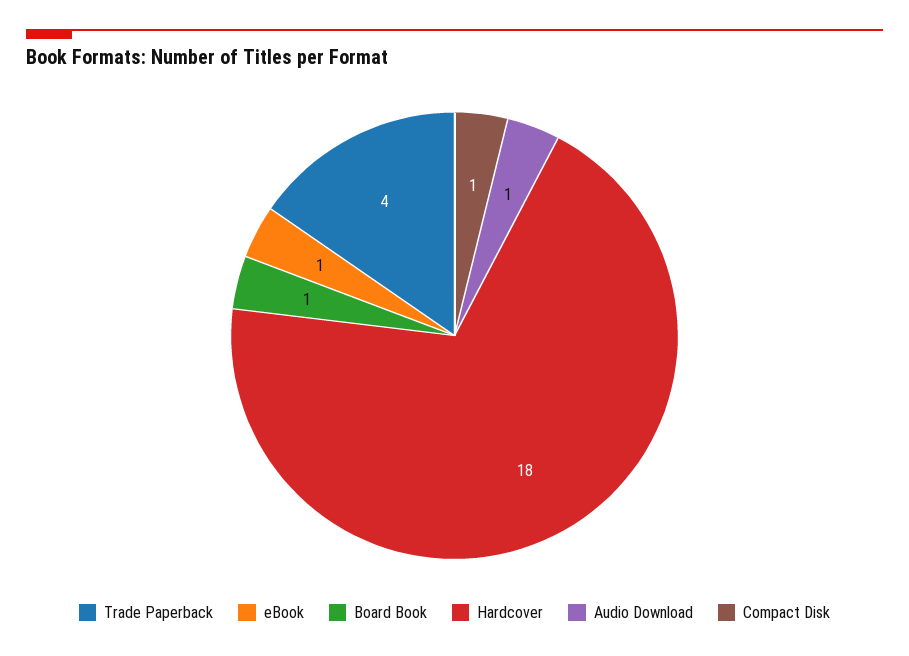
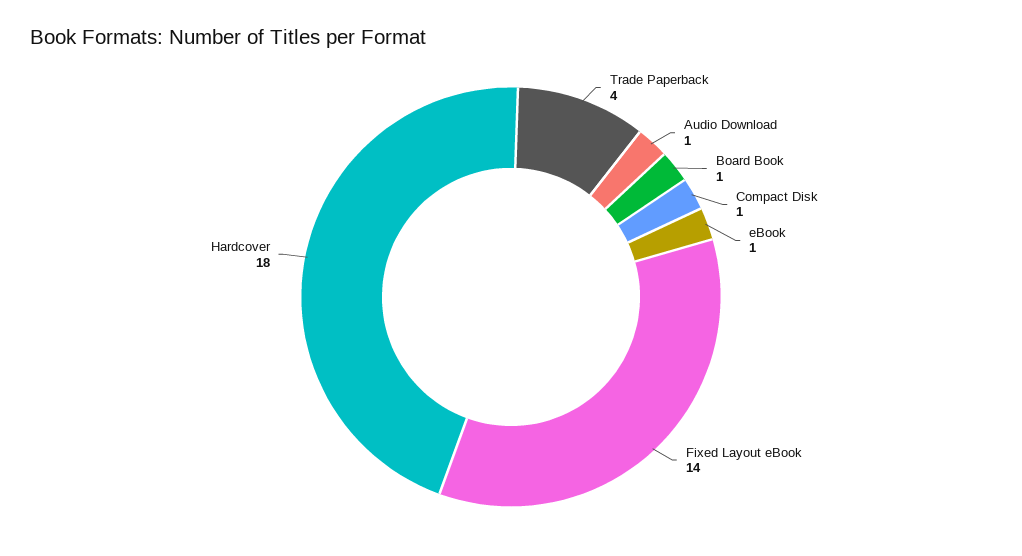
Fixed Layout eBook: none -> 14

